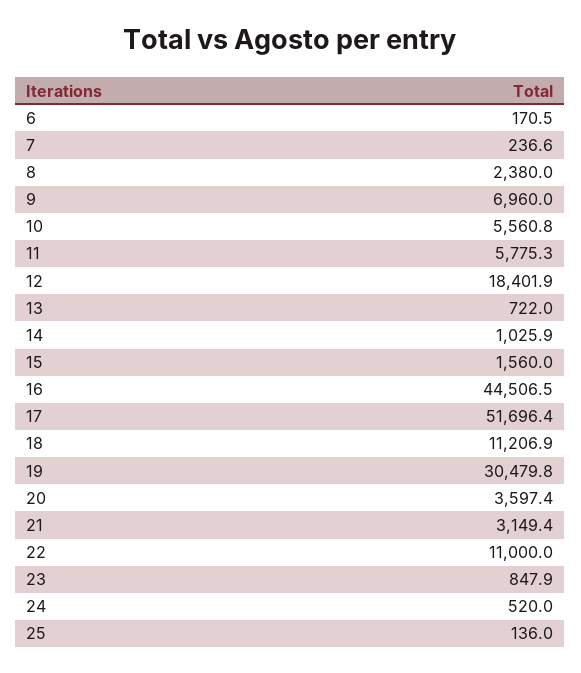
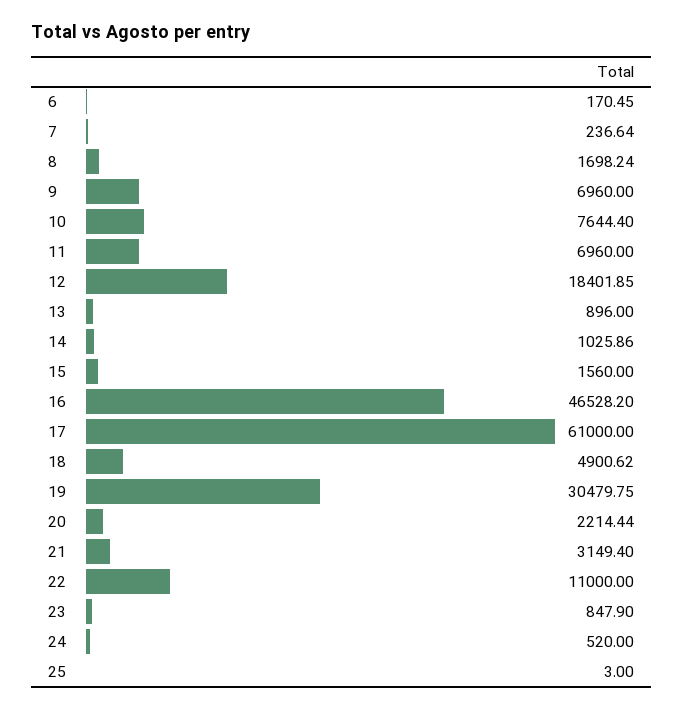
8: 2380 -> 1698.24
10: 5560.8 -> 7644.4
11: 5775.3 -> 6960
13: 722 -> 896
16: 44506.5 -> 46528.2
17: 51696.4 -> 61000
18: 11206.9 -> 4900.62
20: 3597.4 -> 2214.44
25: 136 -> 3

